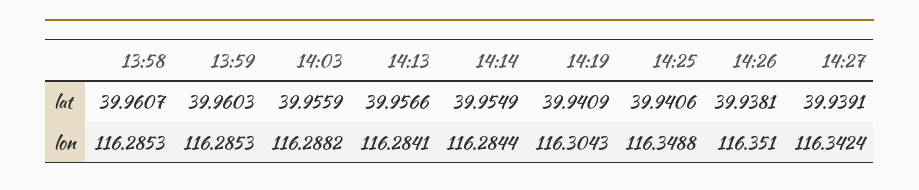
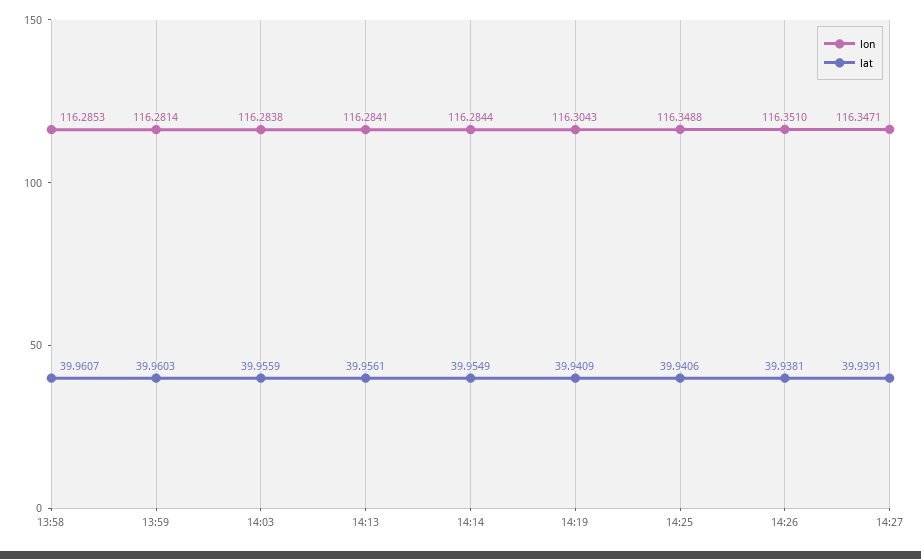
lat, 14:13: 39.9566 -> 39.9561
lon, 13:59: 116.2853 -> 116.2814
lon, 14:03: 116.2882 -> 116.2838
lon, 14:27: 116.3424 -> 116.3471

